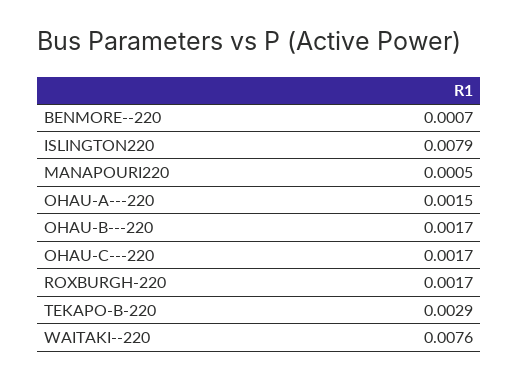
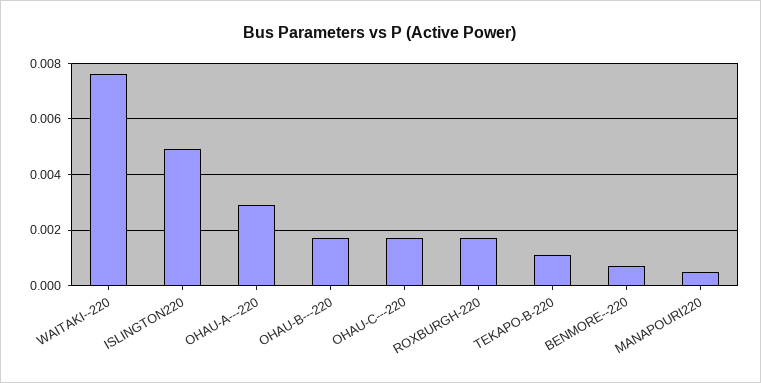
ISLINGTON220: 0.0079 -> 0.005
OHAU-A---220: 0.0015 -> 0.003
TEKAPO-B-220: 0.0029 -> 0.001

